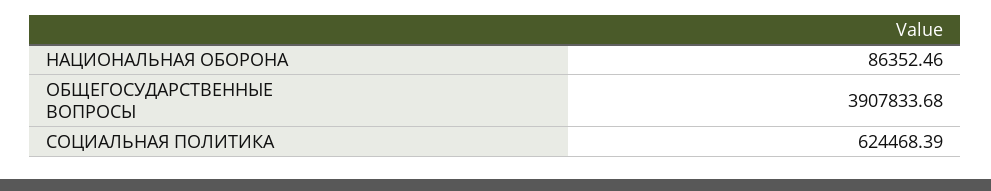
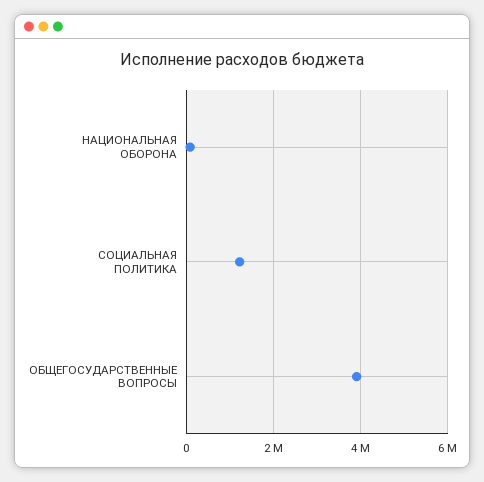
СОЦИАЛЬНАЯ ПОЛИТИКА: 624468.39 -> 1200000

